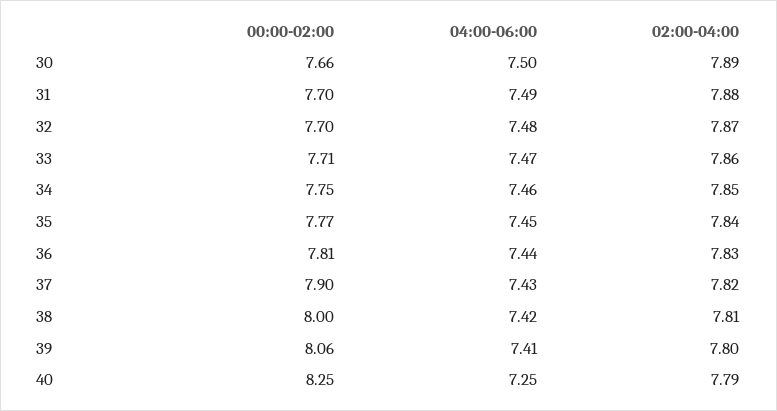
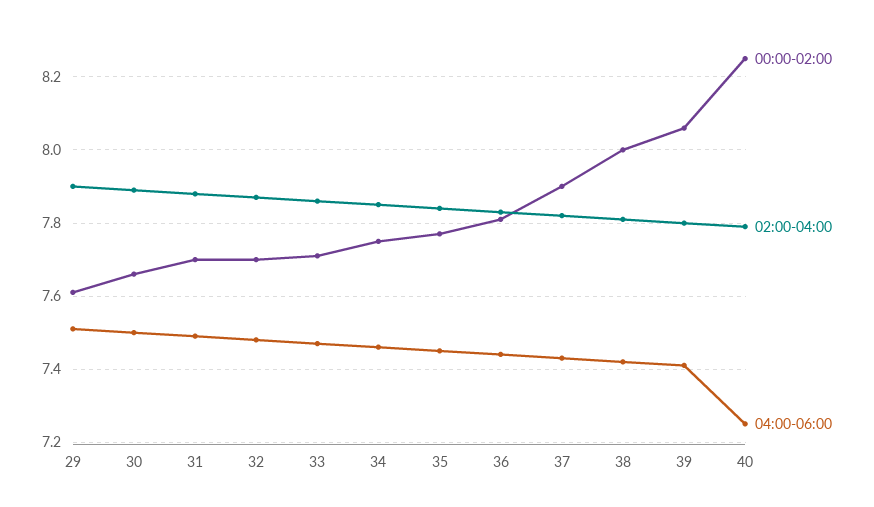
00:00-02:00, 29: none -> 7.6
02:00-04:00, 29: none -> 7.9
04:00-06:00, 29: none -> 7.5

